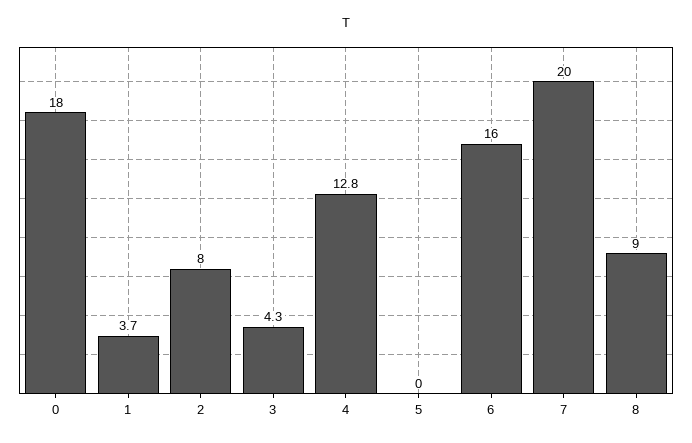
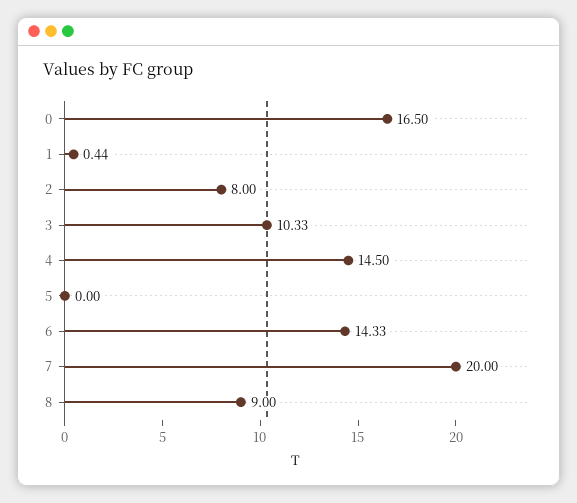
0: 18 -> 16.5
1: 3.7 -> 0.44
3: 4.3 -> 10.33
4: 12.8 -> 14.5
6: 16 -> 14.33

